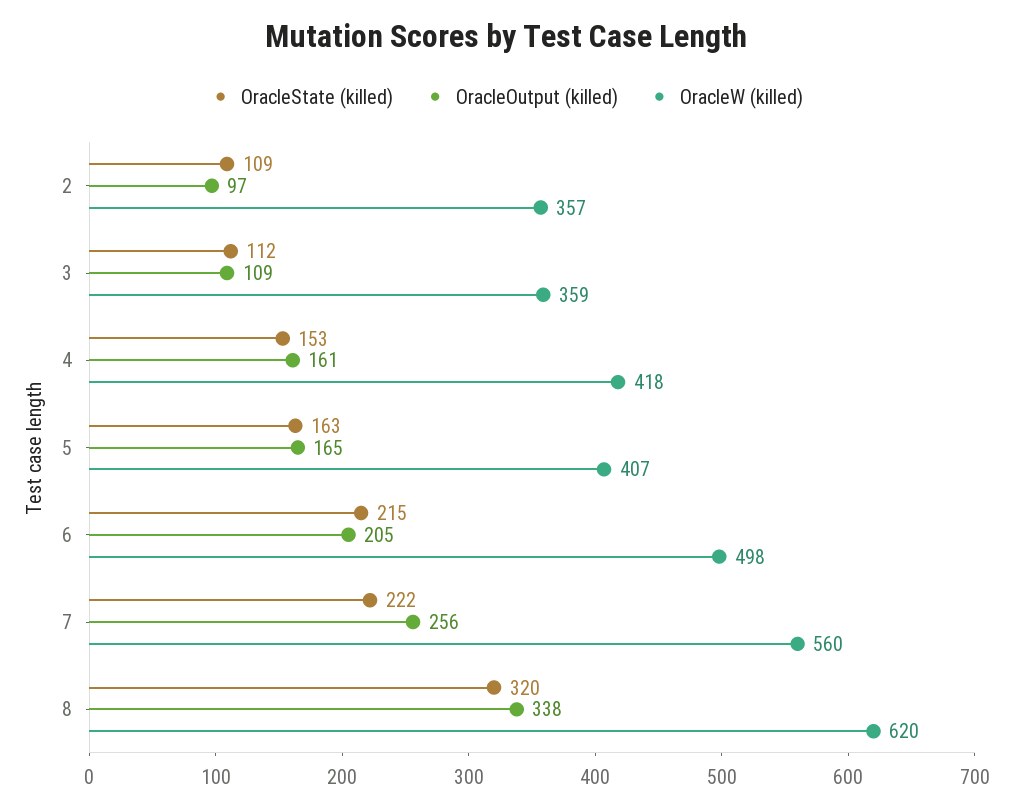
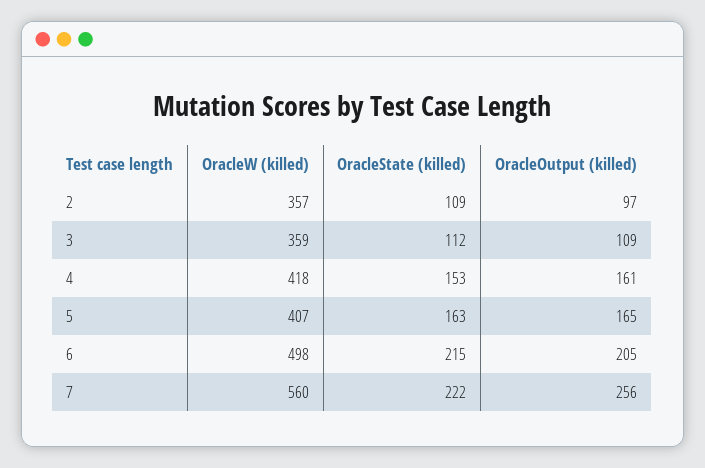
OracleState (killed), 8: 320 -> none
OracleOutput (killed), 8: 338 -> none
OracleW (killed), 8: 620 -> none

